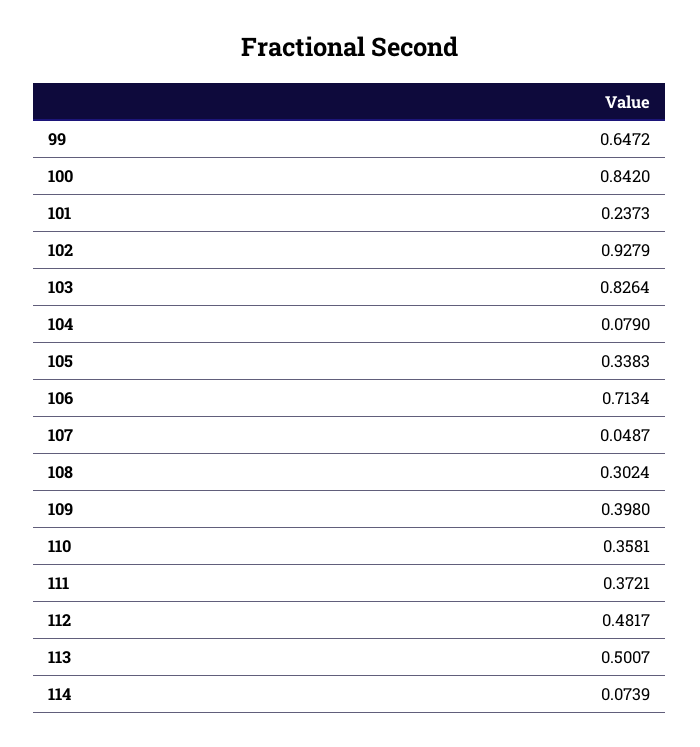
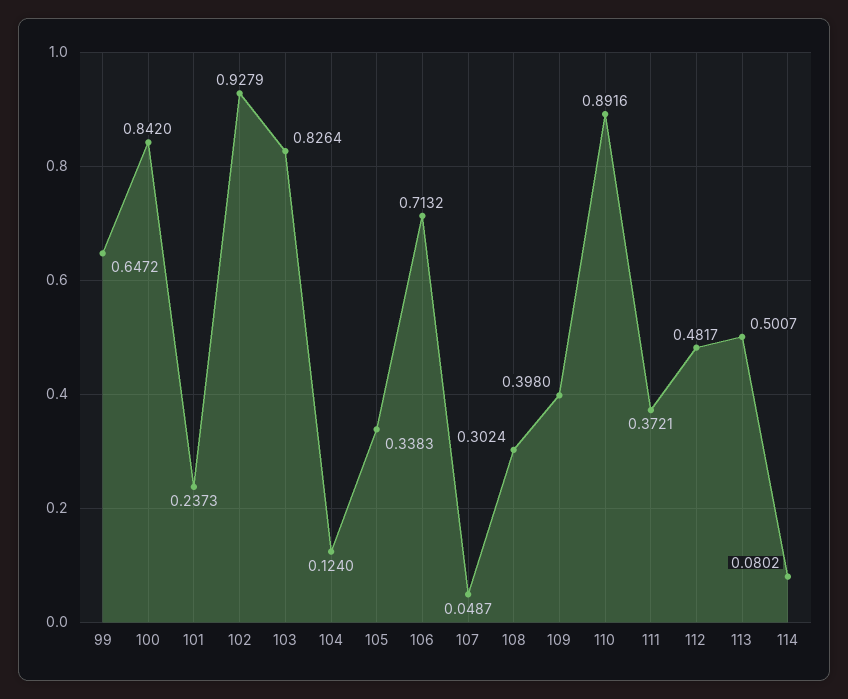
104: 0.079 -> 0.124
106: 0.7134 -> 0.7132
110: 0.3581 -> 0.8916
114: 0.0739 -> 0.0802

